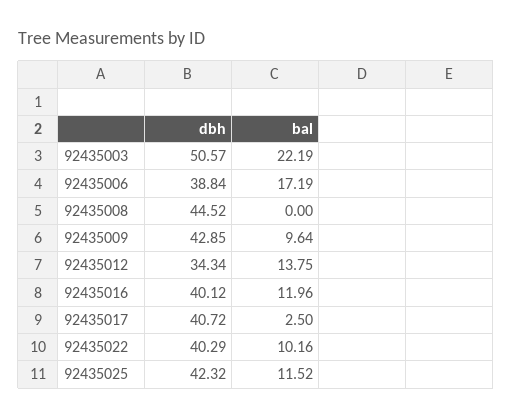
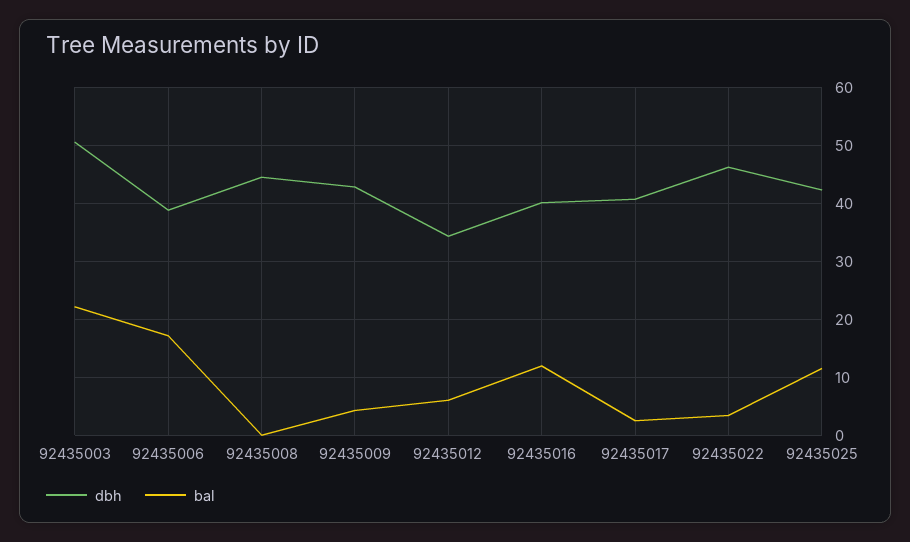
bal, 92435009: 9.64 -> 4
bal, 92435012: 13.75 -> 6
dbh, 92435022: 40.29 -> 46
bal, 92435022: 10.16 -> 4

